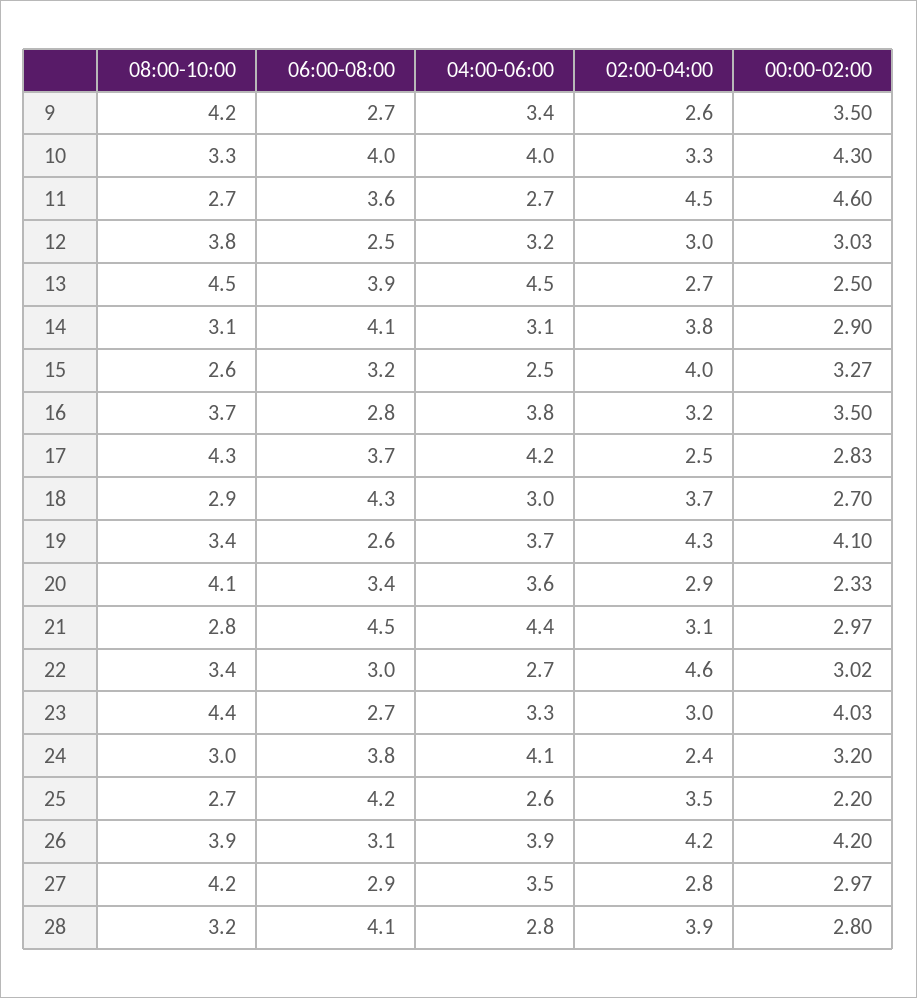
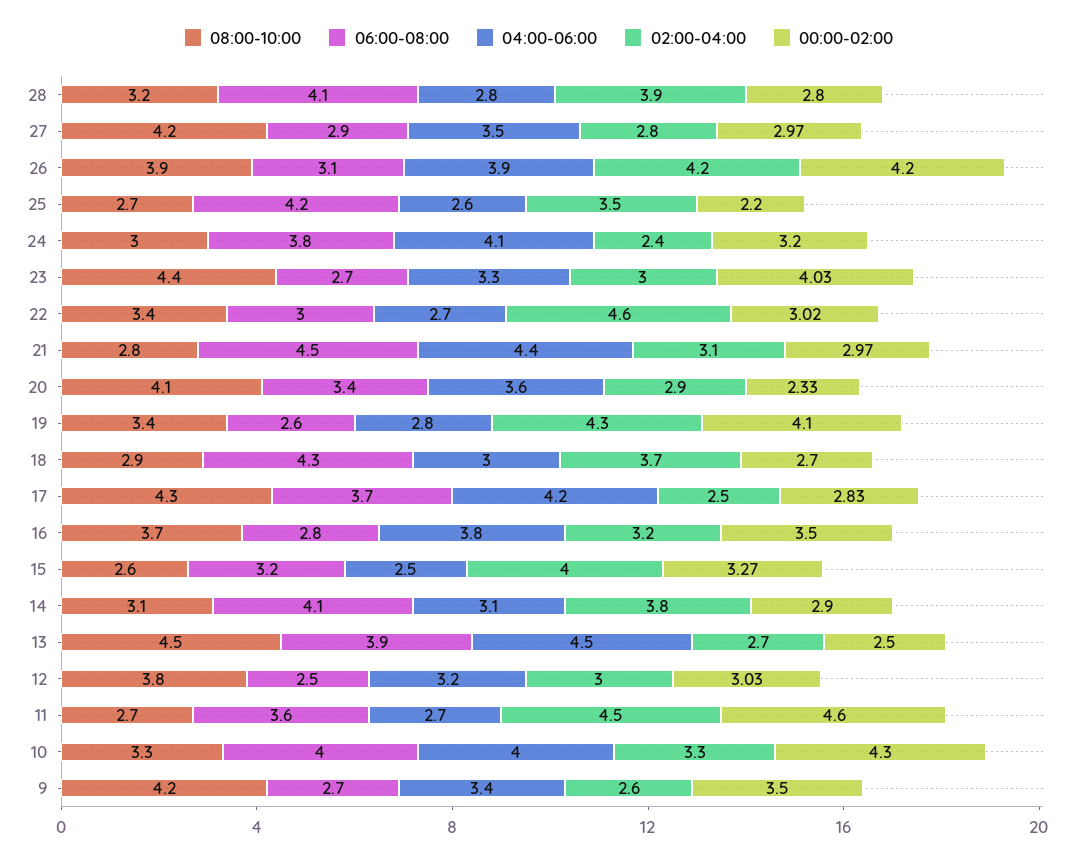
04:00-06:00, 19: 3.7 -> 2.8

